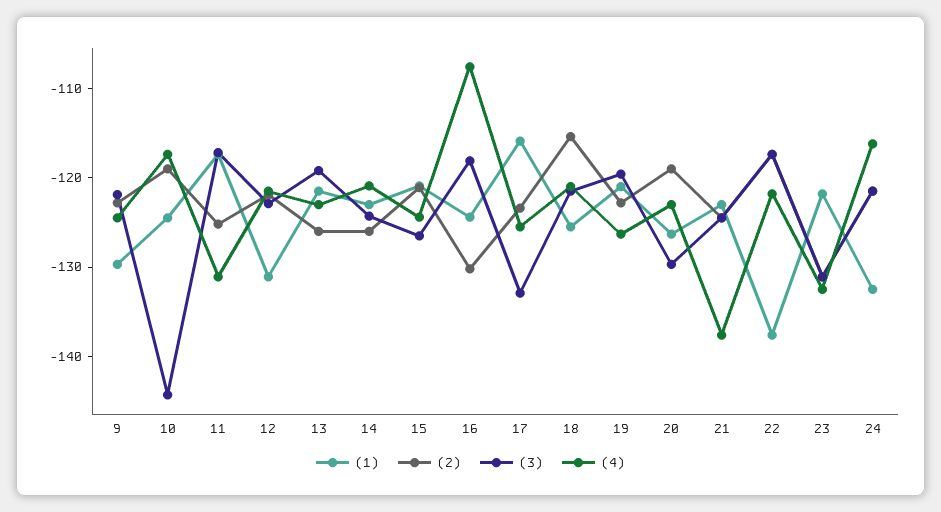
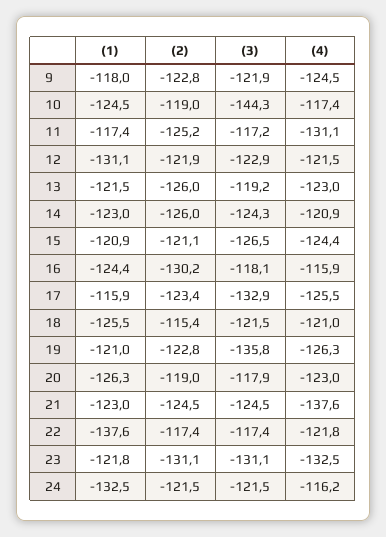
(1), 9: -130 -> -118
(4), 16: -108 -> -115.9
(3), 19: -120 -> -135.8
(3), 20: -130 -> -117.9

